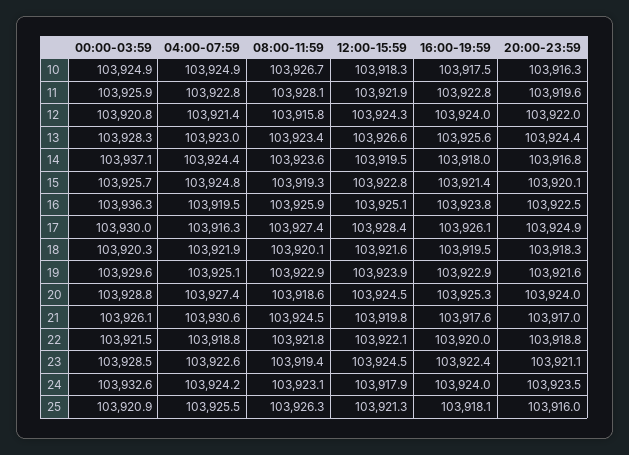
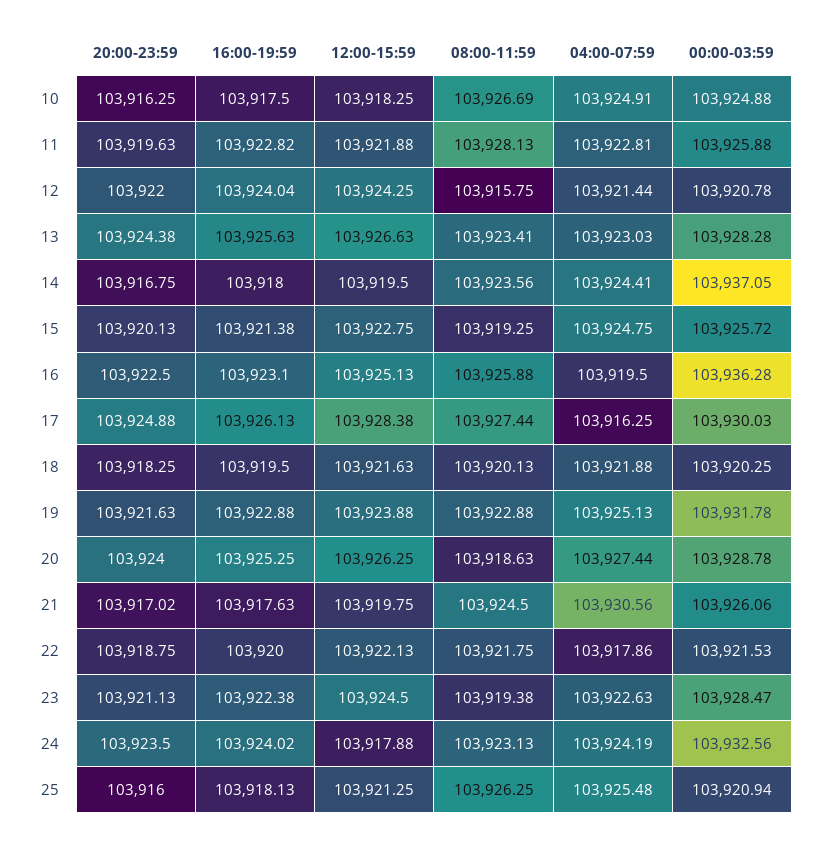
16:00-19:59, 16: 103923.8 -> 103923.1
00:00-03:59, 19: 103929.6 -> 103931.78
12:00-15:59, 20: 103924.5 -> 103926.25
04:00-07:59, 22: 103918.8 -> 103917.86

